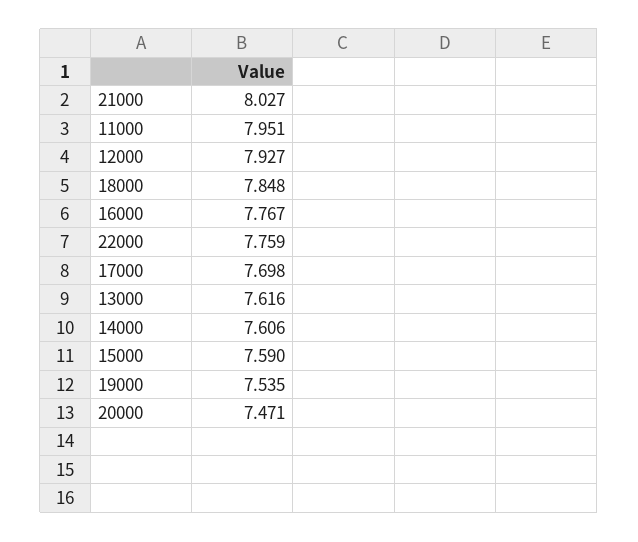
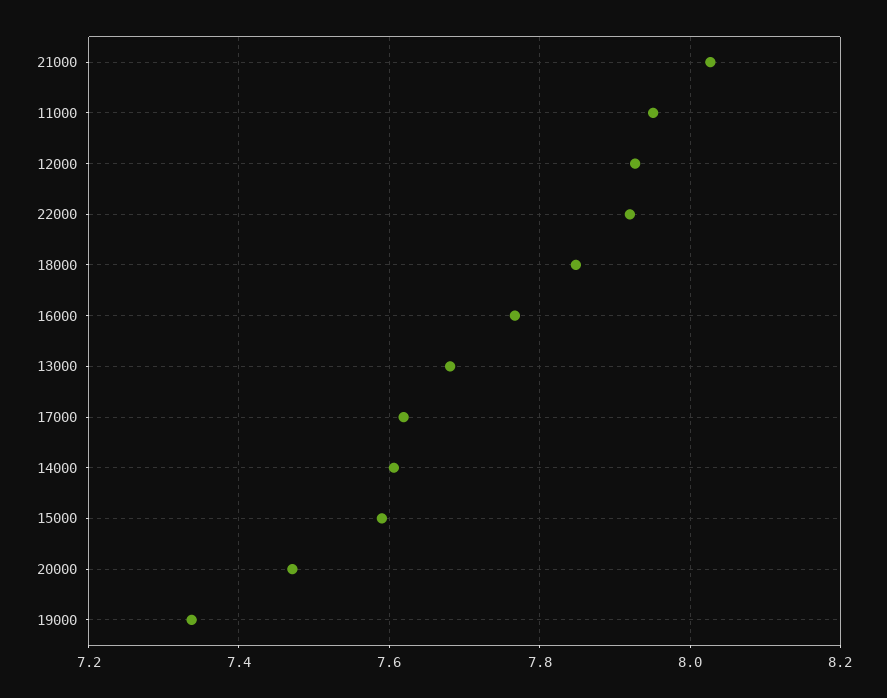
22000: 7.759 -> 7.92
17000: 7.698 -> 7.62
13000: 7.616 -> 7.68
19000: 7.535 -> 7.34

